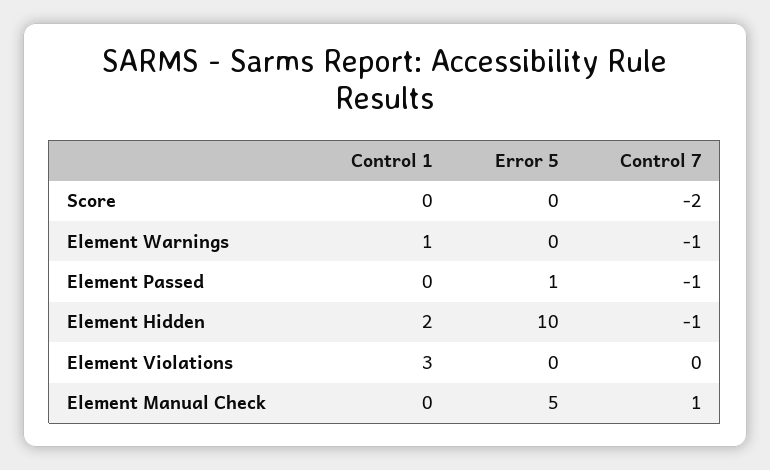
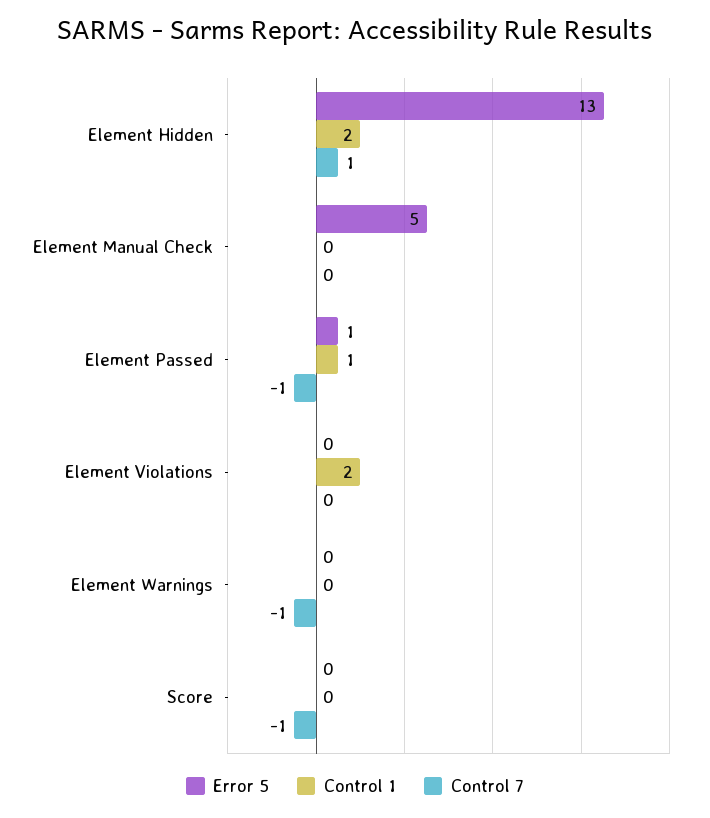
Control 7, Score: -2 -> -1
Control 1, Element Warnings: 1 -> 0
Control 1, Element Passed: 0 -> 1
Error 5, Element Hidden: 10 -> 13
Control 7, Element Hidden: -1 -> 1
Control 1, Element Violations: 3 -> 2
Control 7, Element Manual Check: 1 -> 0

